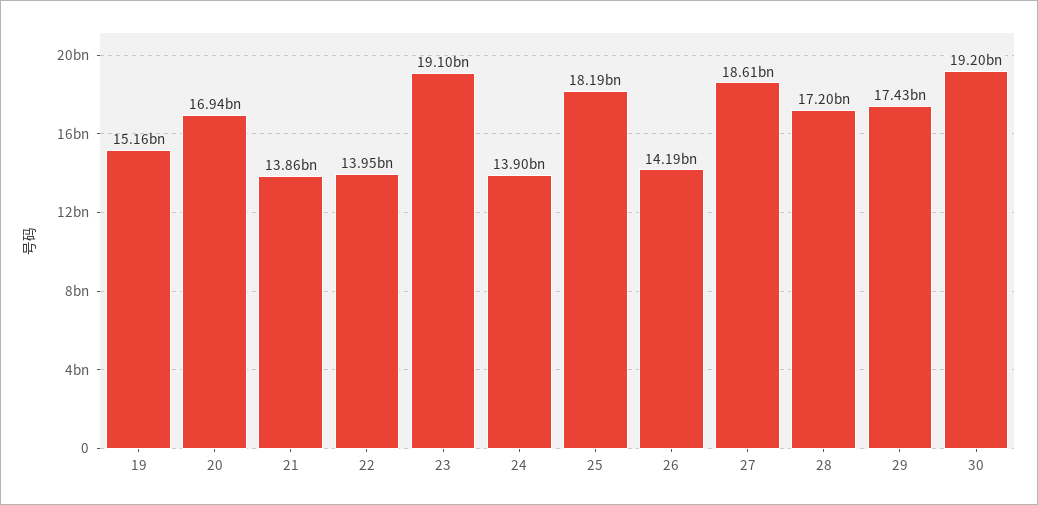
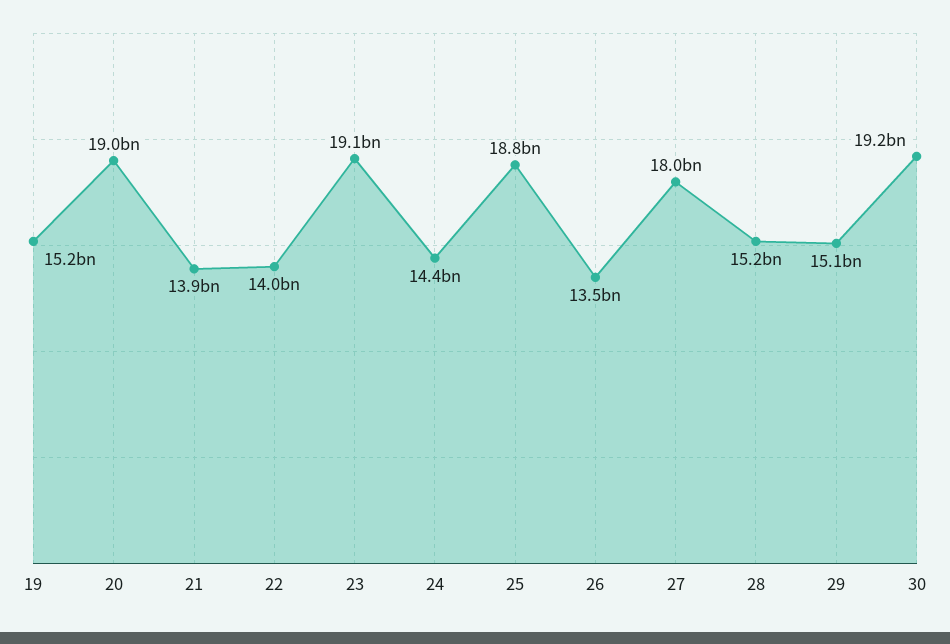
20: 16940000000 -> 19000000000
24: 13900000000 -> 14400000000
25: 18190000000 -> 18800000000
26: 14190000000 -> 13500000000
27: 18610000000 -> 18000000000
28: 17200000000 -> 15200000000
29: 17430000000 -> 15100000000

